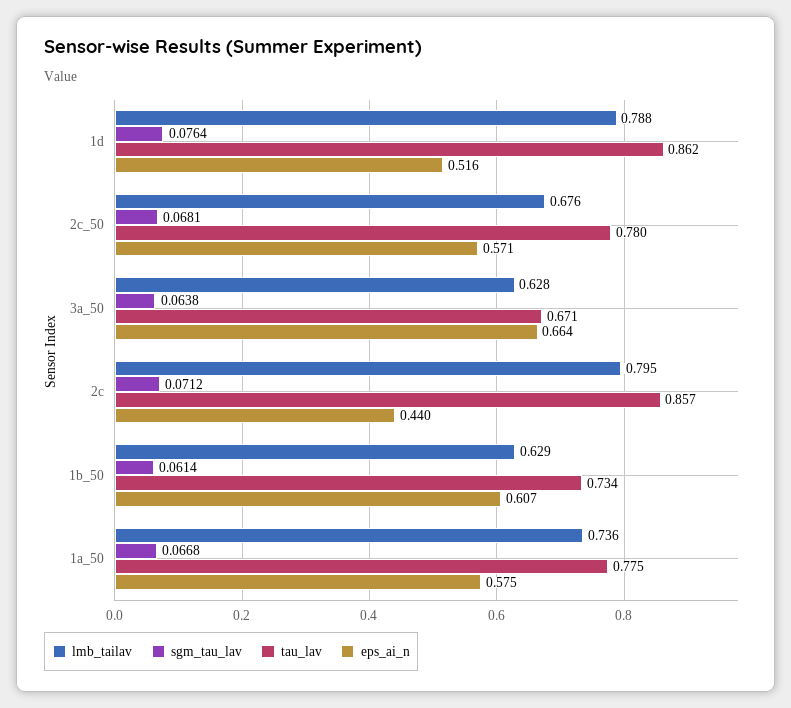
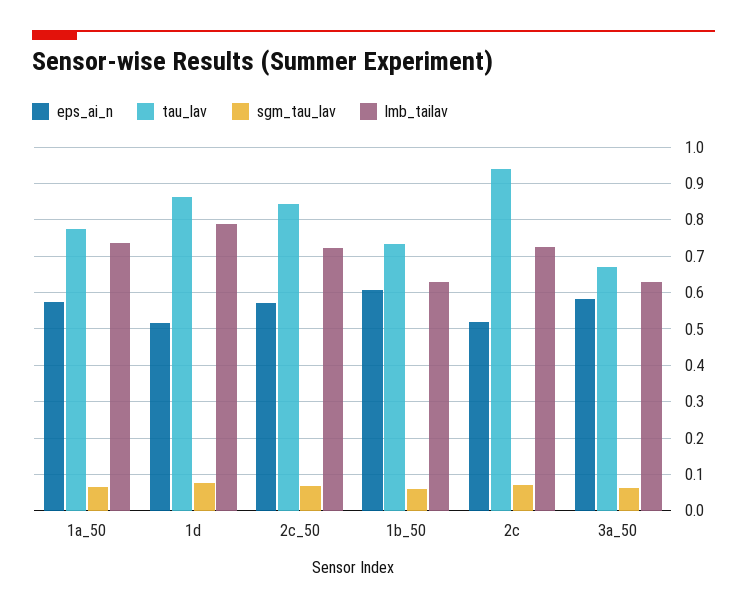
lmb_tailav, 2c_50: 0.676 -> 0.72
tau_lav, 2c_50: 0.78 -> 0.84
eps_ai_n, 3a_50: 0.664 -> 0.58
lmb_tailav, 2c: 0.795 -> 0.72
tau_lav, 2c: 0.857 -> 0.94
eps_ai_n, 2c: 0.44 -> 0.52

